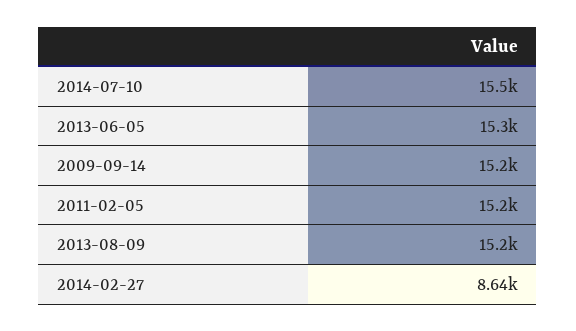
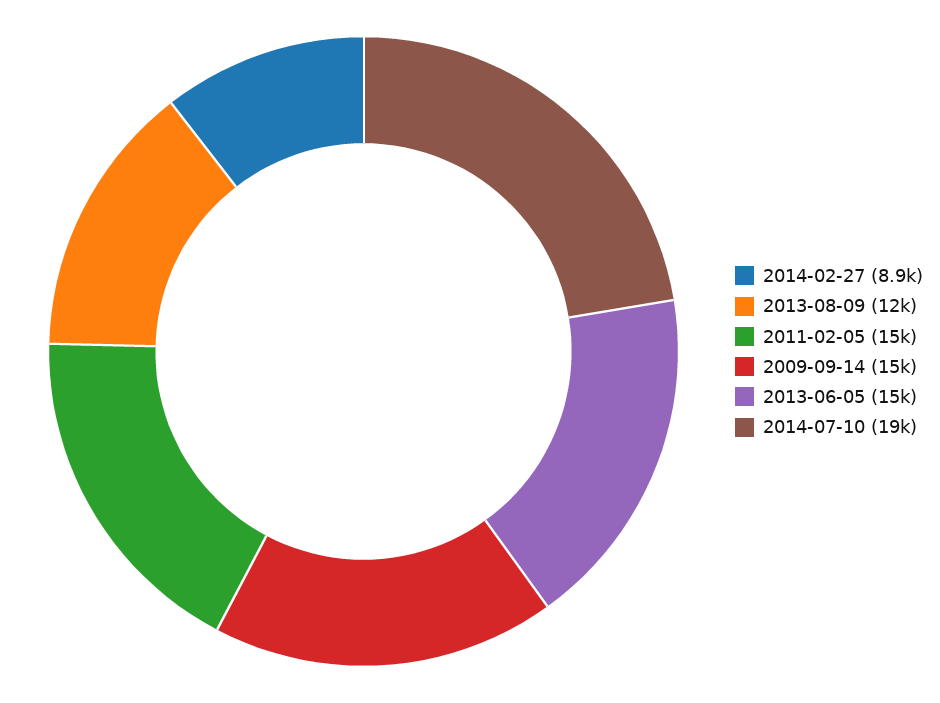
2014-07-10: 15500 -> 19000
2013-08-09: 15200 -> 12000
2014-02-27: 8640 -> 8900

